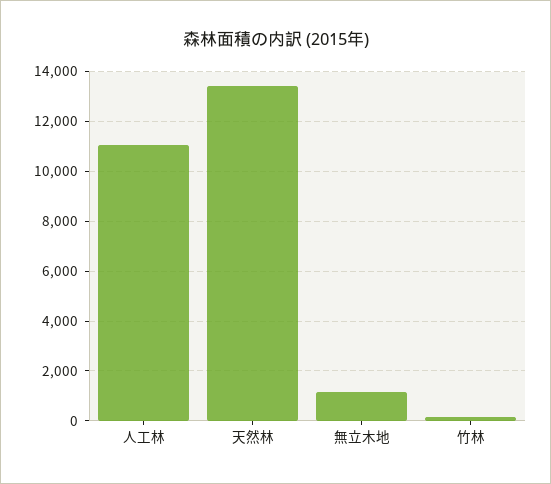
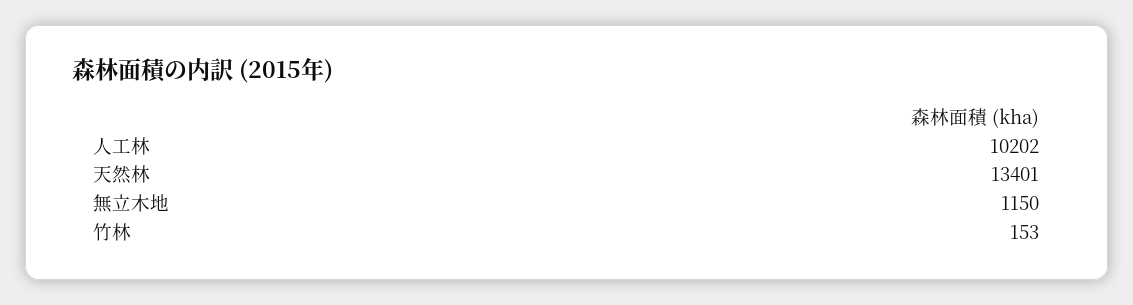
人工林: 11000 -> 10202

